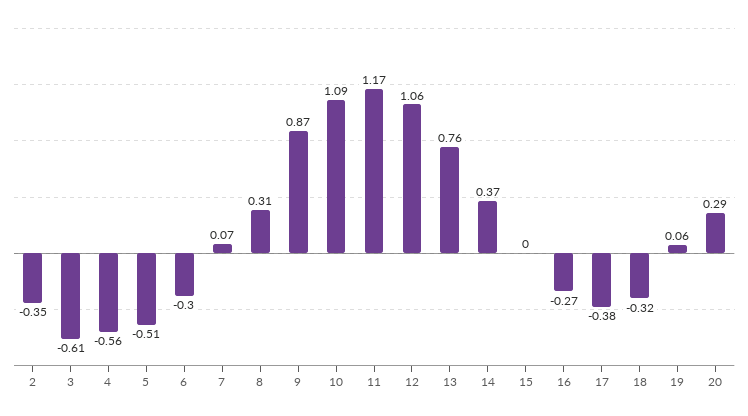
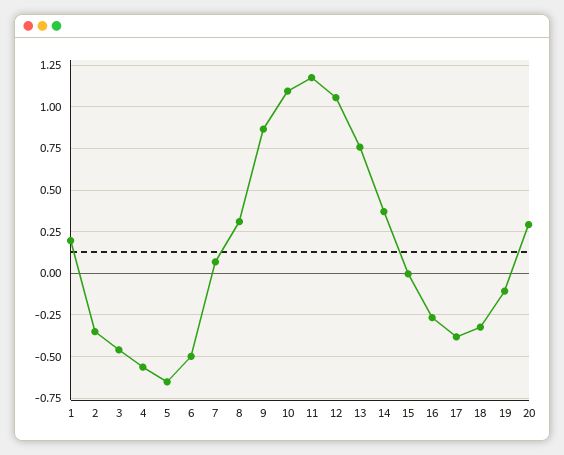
3: -0.61 -> -0.45
5: -0.51 -> -0.65
6: -0.3 -> -0.5
19: 0.06 -> -0.1
1: none -> 0.2

